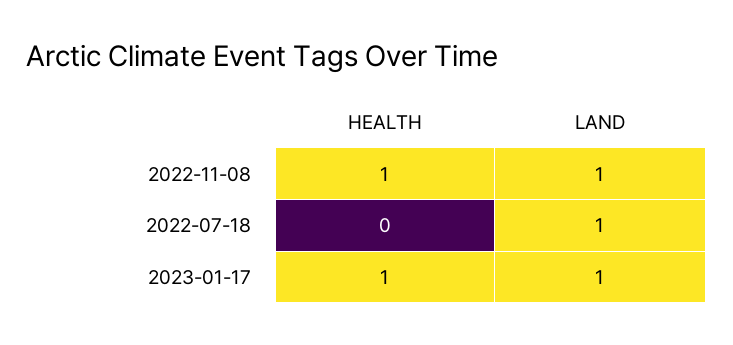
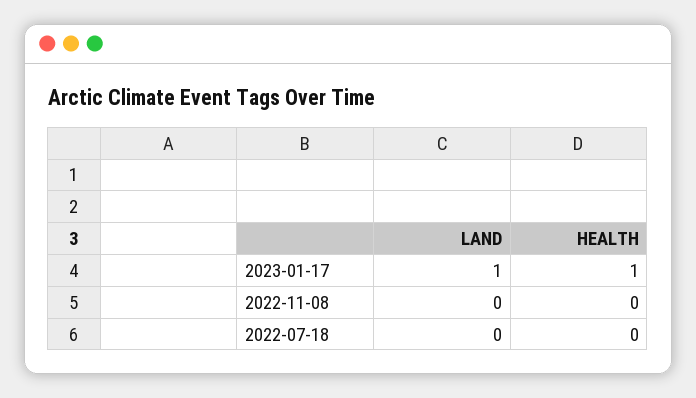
HEALTH, 2022-11-08: 1 -> 0
LAND, 2022-11-08: 1 -> 0
LAND, 2022-07-18: 1 -> 0

